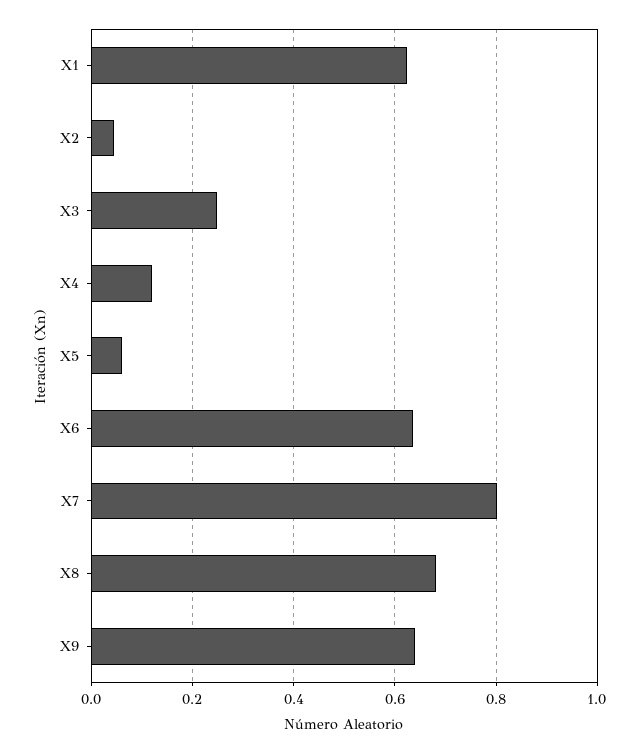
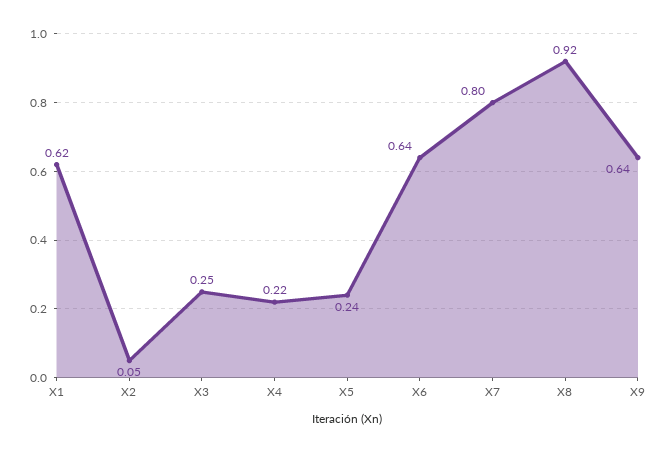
X4: 0.12 -> 0.22
X5: 0.06 -> 0.24
X8: 0.68 -> 0.92

